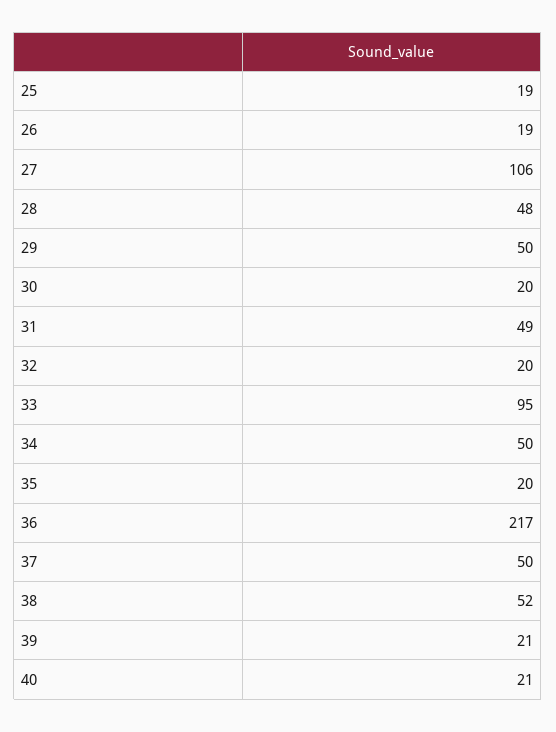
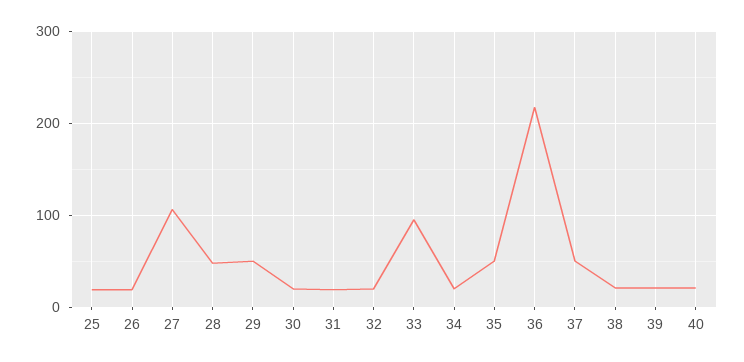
31: 49 -> 20
34: 50 -> 20
35: 20 -> 50
38: 52 -> 20

